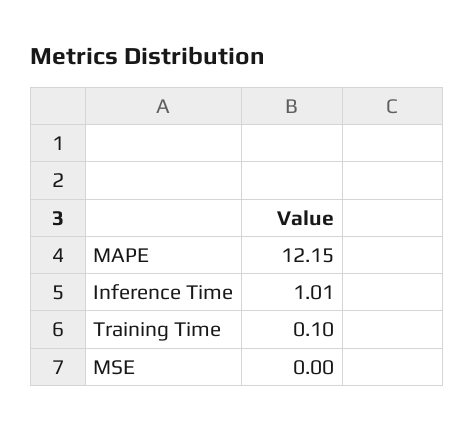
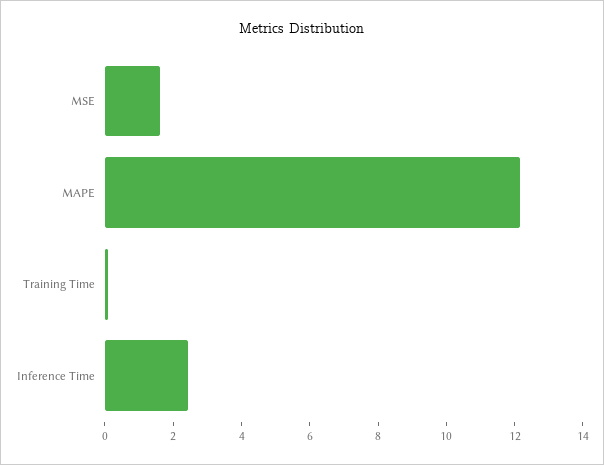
Inference Time: 1.01 -> 2.5
MSE: 0 -> 1.5

